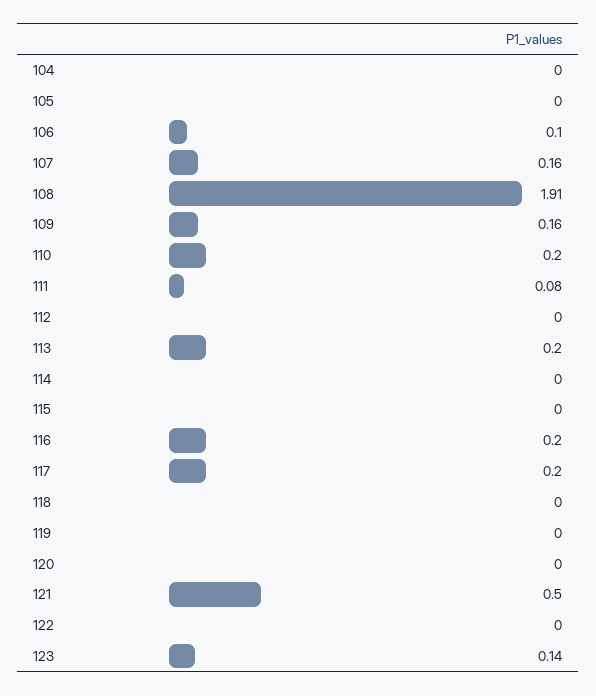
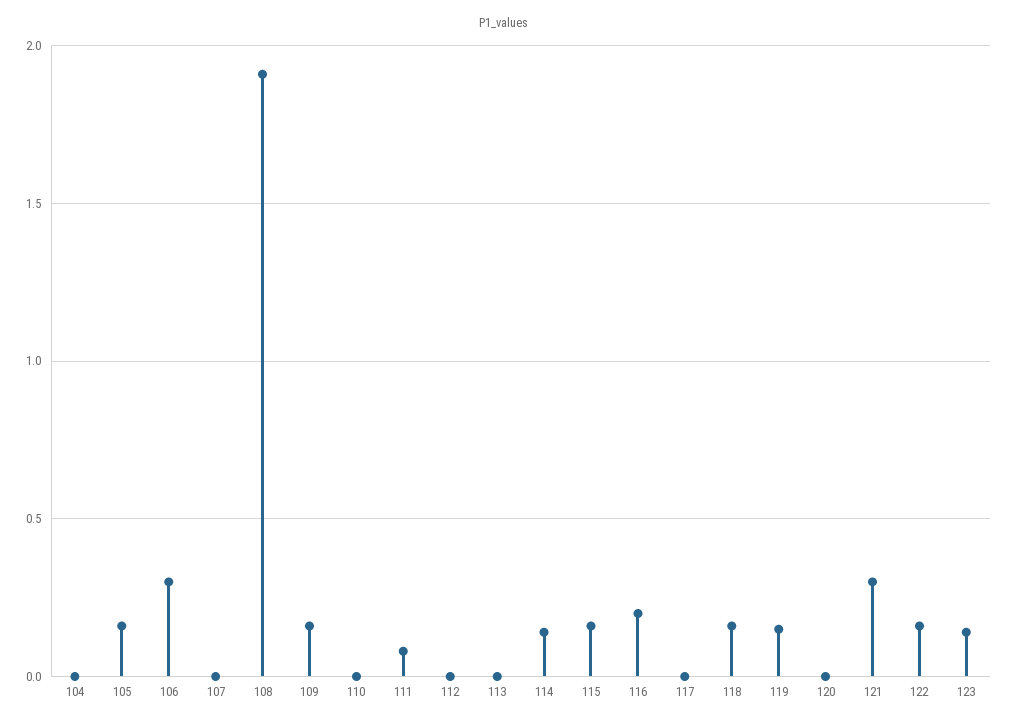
105: 0 -> 0.15
106: 0.1 -> 0.3
107: 0.16 -> 0
110: 0.2 -> 0
113: 0.2 -> 0
114: 0 -> 0.15
115: 0 -> 0.15
117: 0.2 -> 0
118: 0 -> 0.15
119: 0 -> 0.15
121: 0.5 -> 0.3
122: 0 -> 0.15

